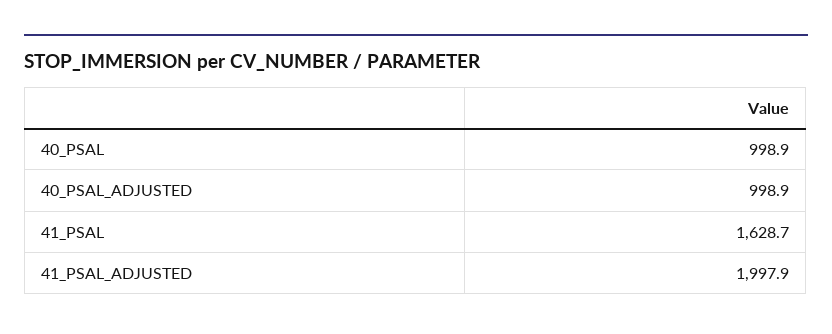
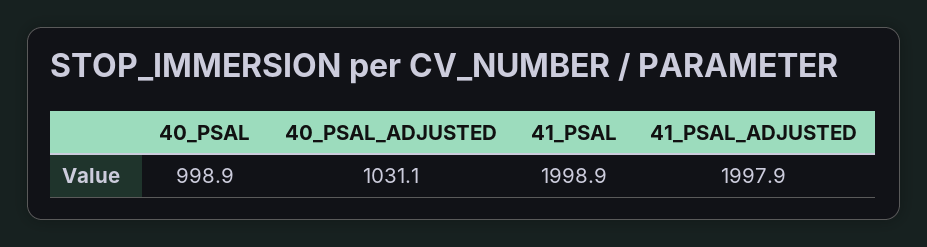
40_PSAL_ADJUSTED: 998.9 -> 1031.1
41_PSAL: 1628.7 -> 1998.9

